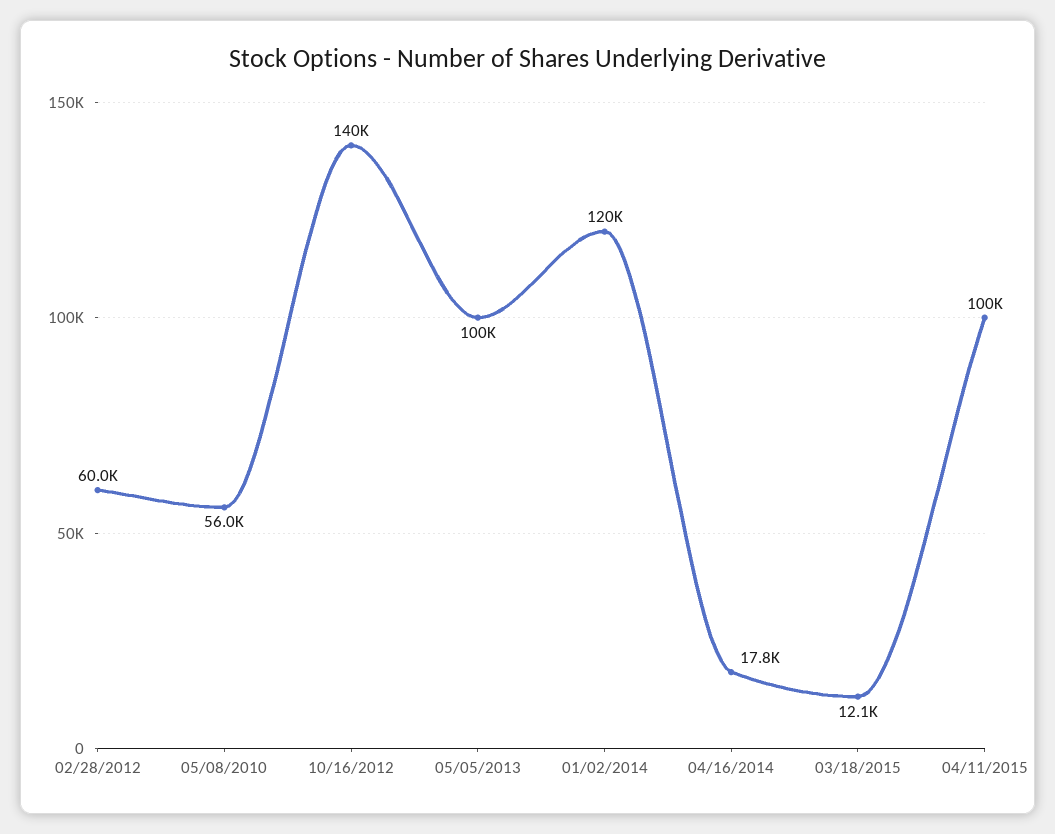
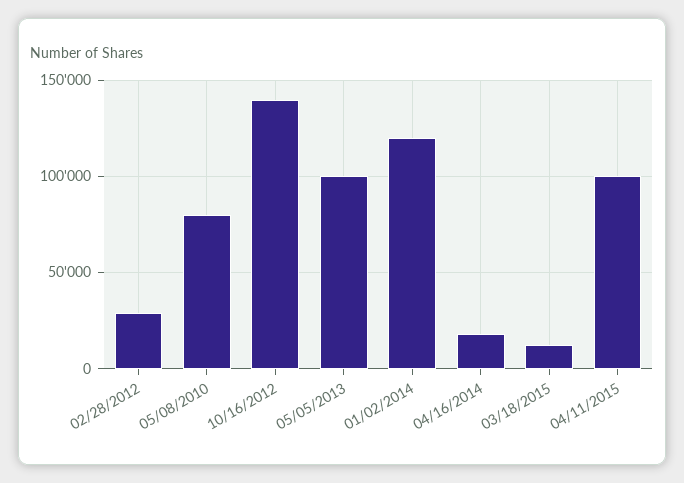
02/28/2012: 60000 -> 30000
05/08/2010: 56000 -> 80000

